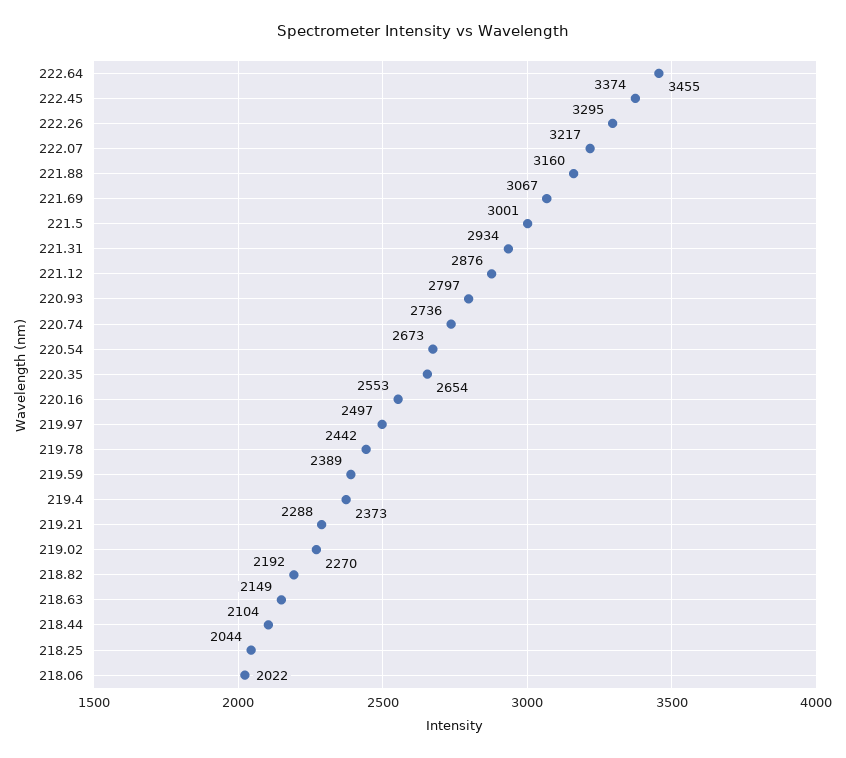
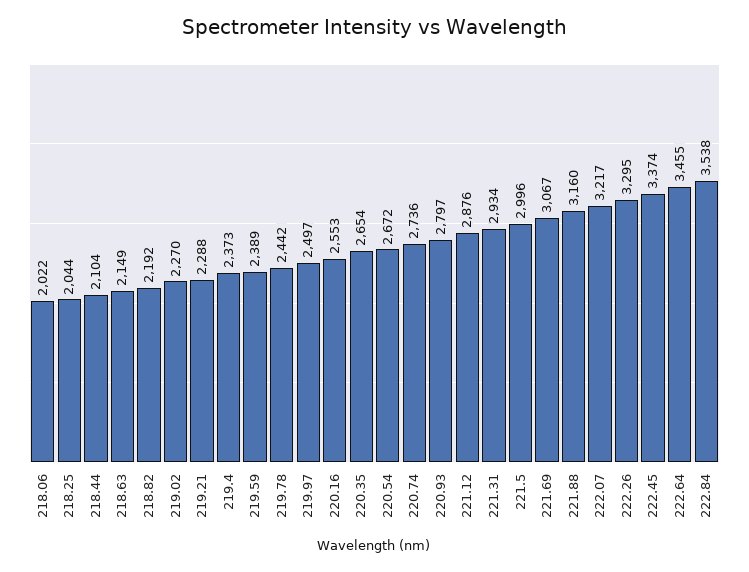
221.5: 3001 -> 2996
220.54: 2673 -> 2672
222.84: none -> 3538

